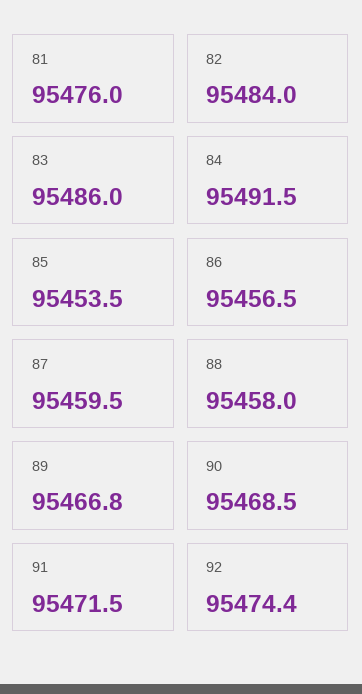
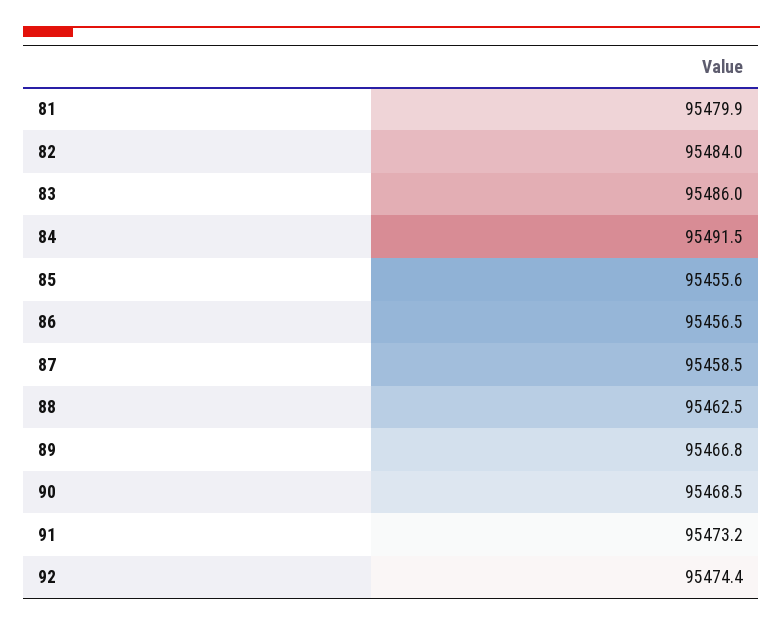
81: 95476 -> 95479.9
85: 95453.5 -> 95455.6
87: 95459.5 -> 95458.5
88: 95458 -> 95462.5
91: 95471.5 -> 95473.2

